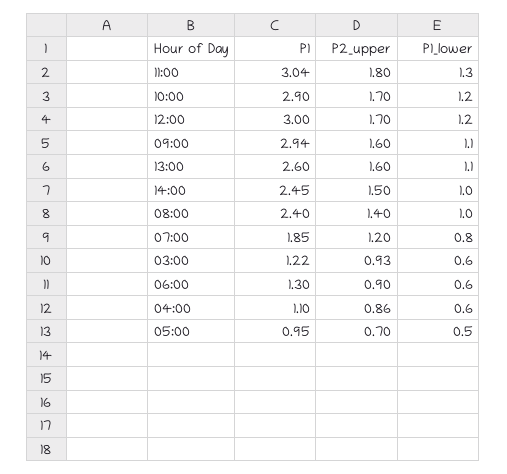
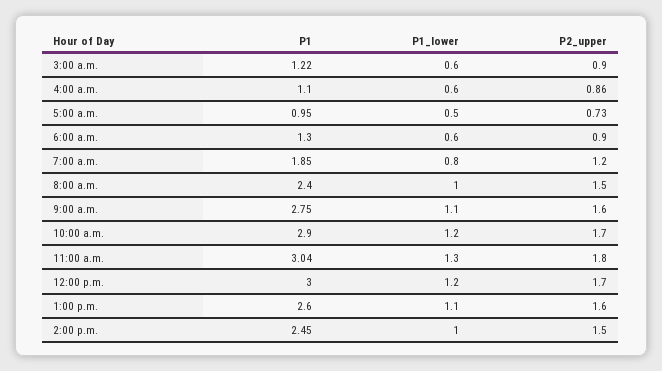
P1, 09:00: 2.94 -> 2.75
P2_upper, 08:00: 1.4 -> 1.5
P2_upper, 03:00: 0.93 -> 0.9
P2_upper, 05:00: 0.7 -> 0.73

